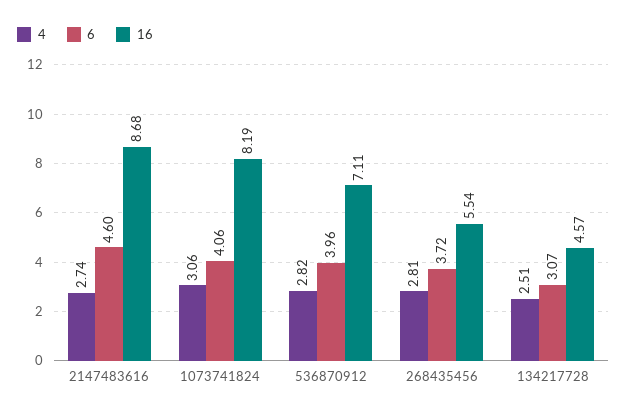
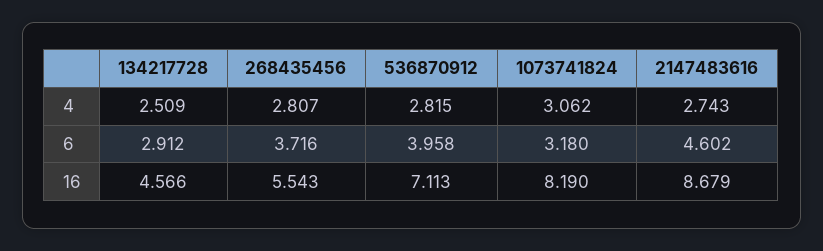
6, 1073741824: 4.06 -> 3.18
6, 134217728: 3.07 -> 2.912

